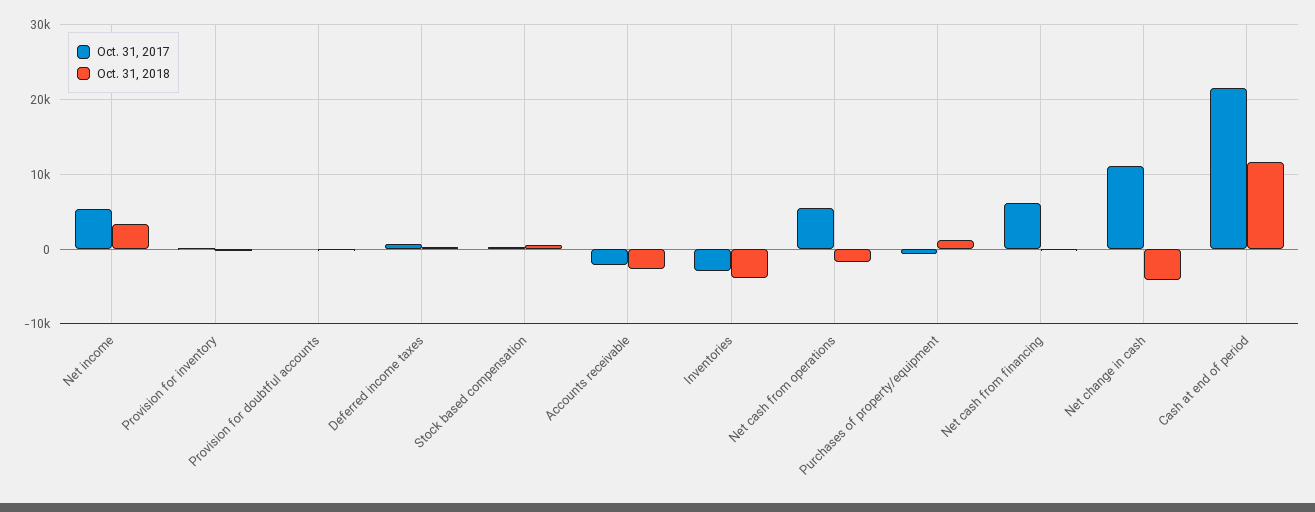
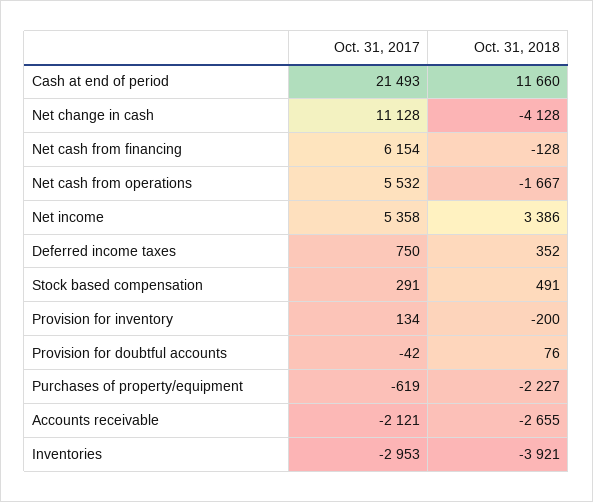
Oct. 31, 2018, Purchases of property/equipment: 1000 -> -2227

